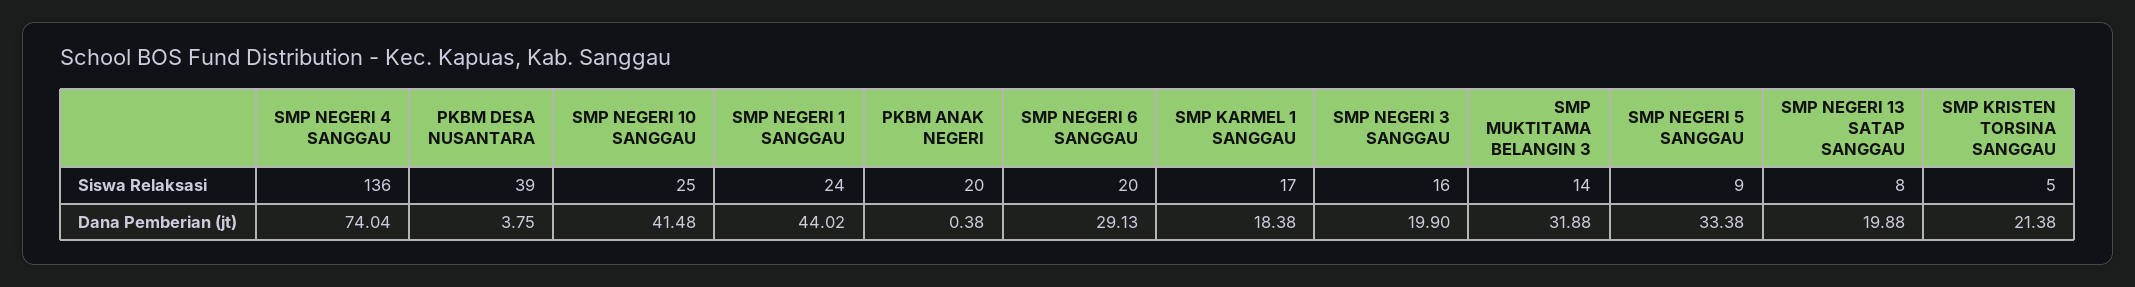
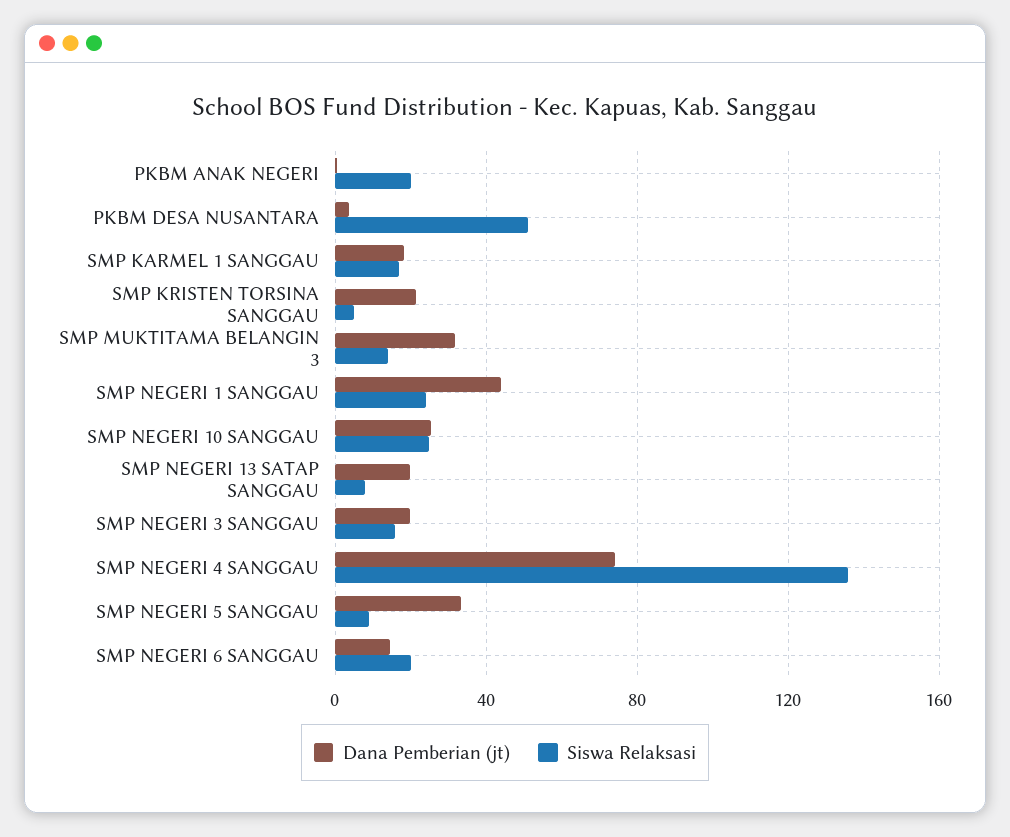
Siswa Relaksasi, PKBM DESA NUSANTARA: 39 -> 50
Dana Pemberian (jt), SMP NEGERI 10 SANGGAU: 41.48 -> 25
Dana Pemberian (jt), SMP NEGERI 6 SANGGAU: 29.13 -> 15

